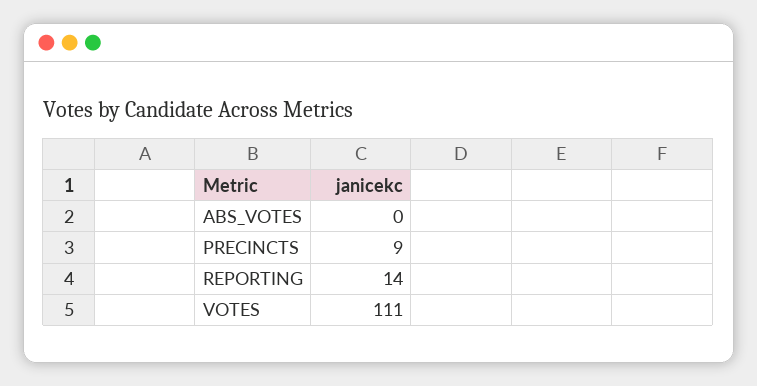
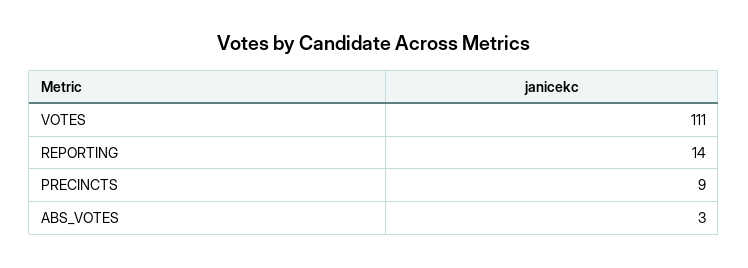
ABS_VOTES: 0 -> 3

